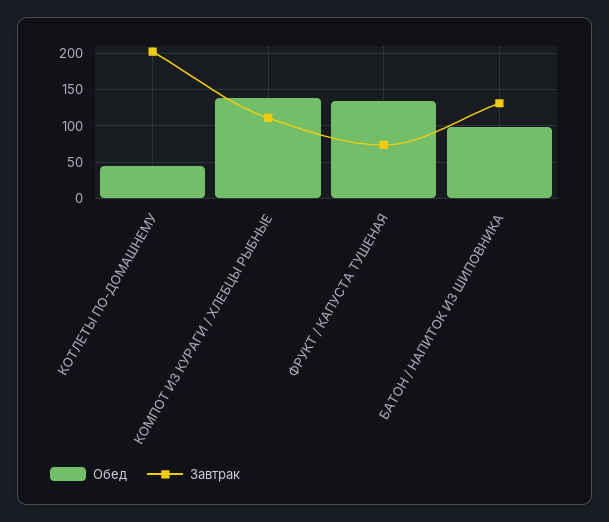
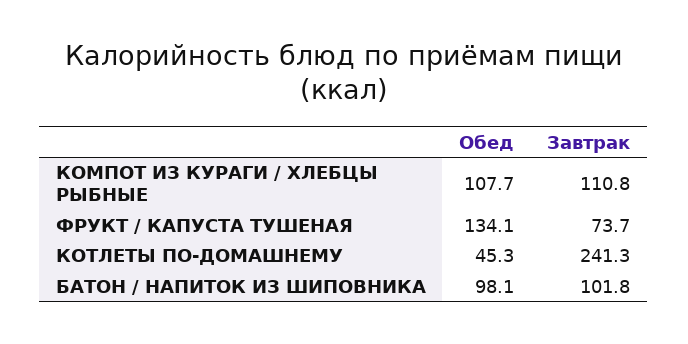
Завтрак, КОТЛЕТЫ ПО-ДОМАШНЕМУ: 200 -> 241.3
Обед, КОМПОТ ИЗ КУРАГИ / ХЛЕБЦЫ РЫБНЫЕ: 140 -> 107.7
Завтрак, БАТОН / НАПИТОК ИЗ ШИПОВНИКА: 130 -> 101.8

